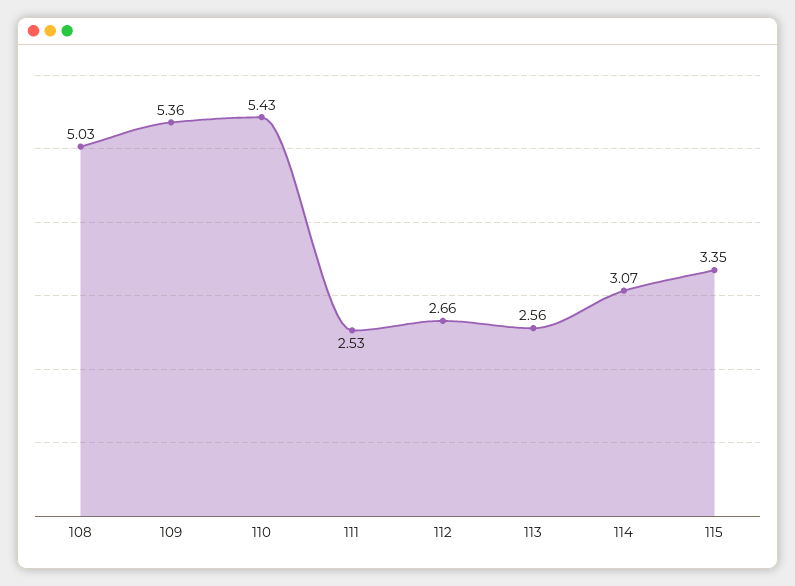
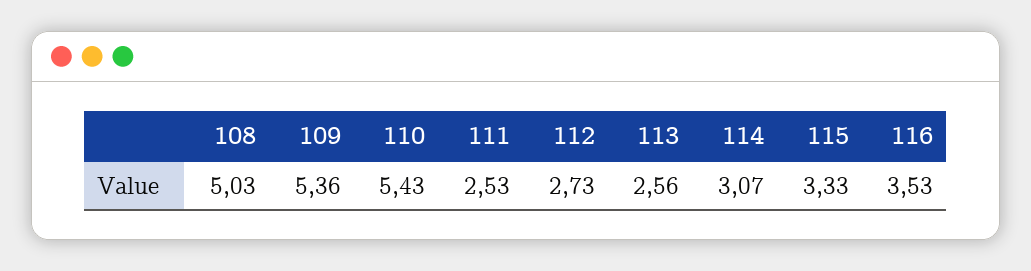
112: 2.66 -> 2.73
115: 3.35 -> 3.33
116: none -> 3.53

